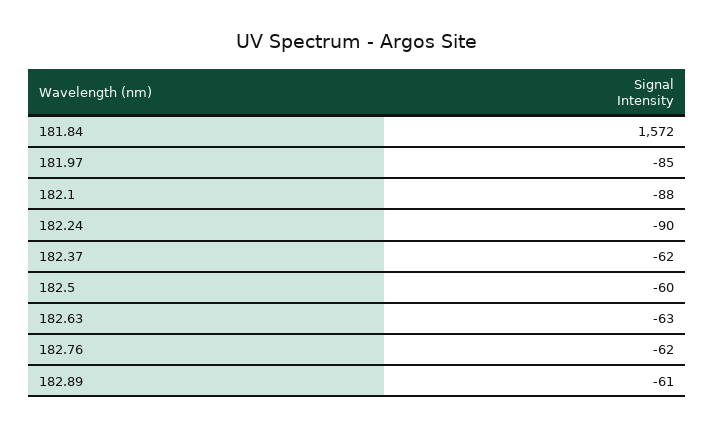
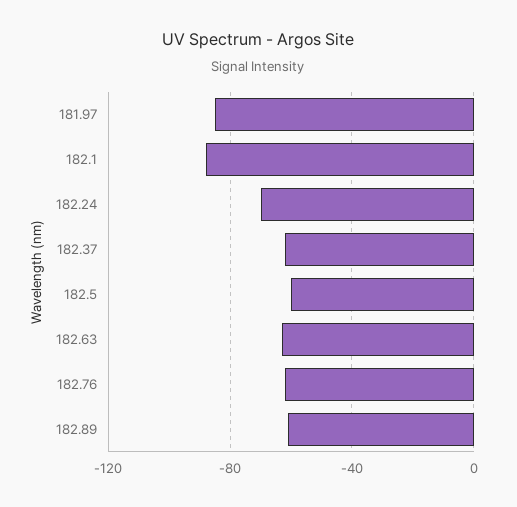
181.84: 1572 -> none
182.24: -90 -> -70

